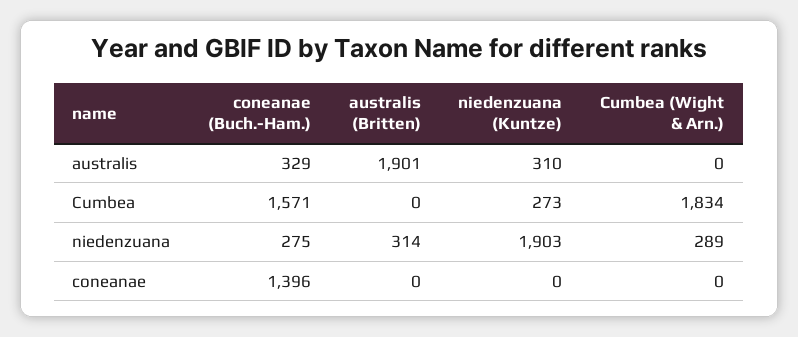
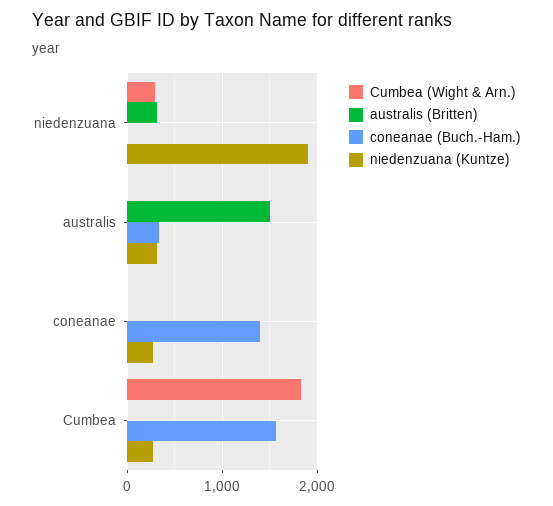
australis (Britten), australis: 1901 -> 1500
coneanae (Buch.-Ham.), niedenzuana: 275 -> 0
niedenzuana (Kuntze), coneanae: 0 -> 300

